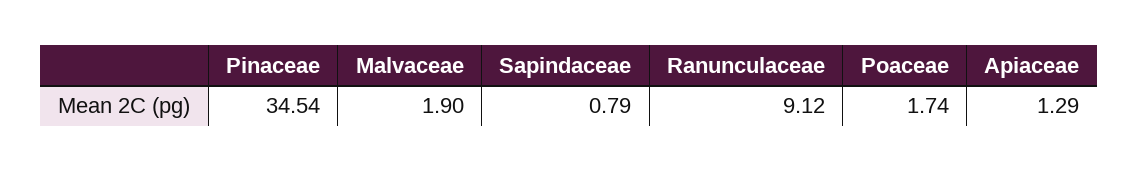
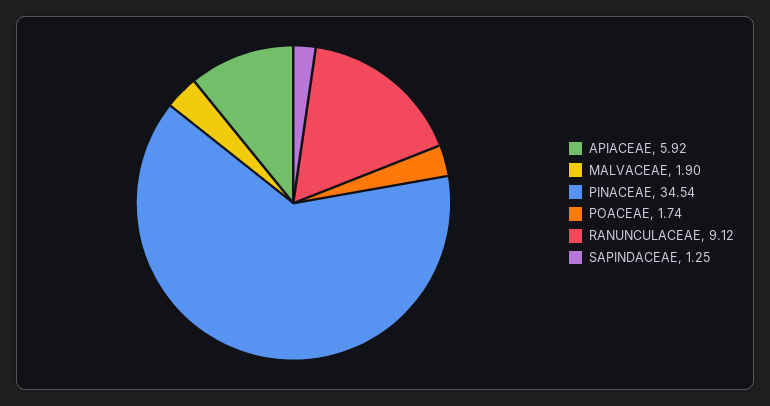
Sapindaceae: 0.79 -> 1.25
Apiaceae: 1.29 -> 5.92

